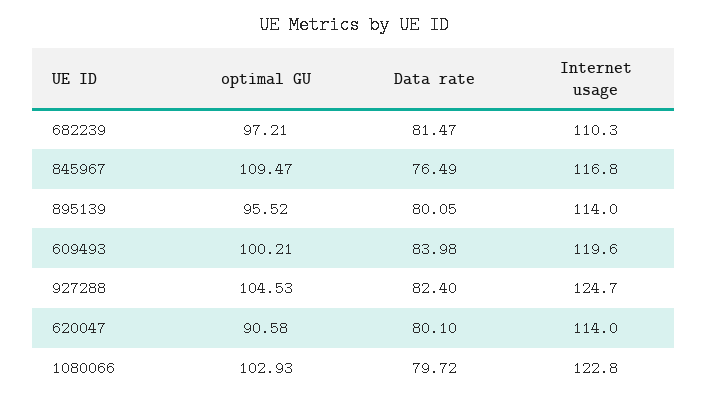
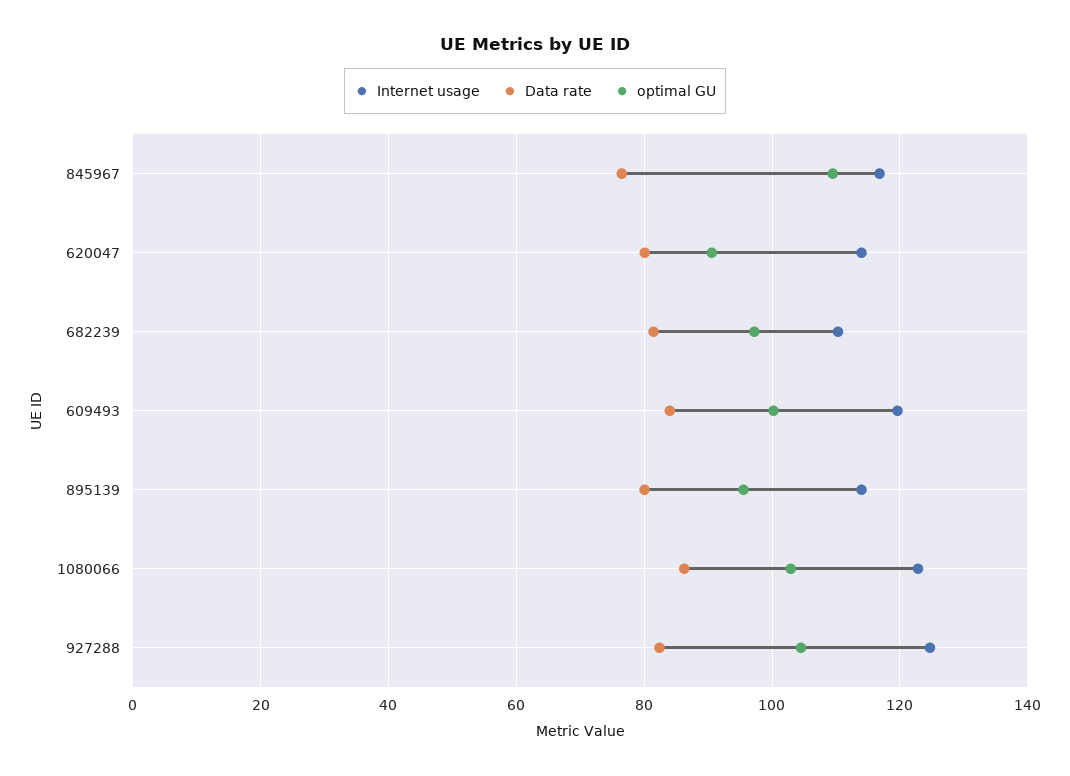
Data rate, 1080066: 79.72 -> 86

